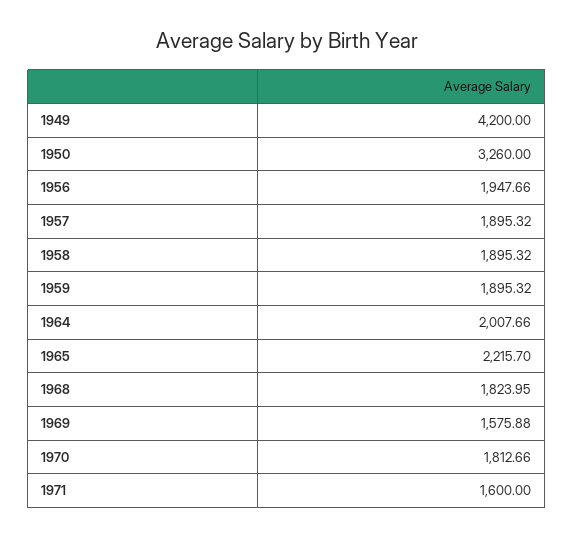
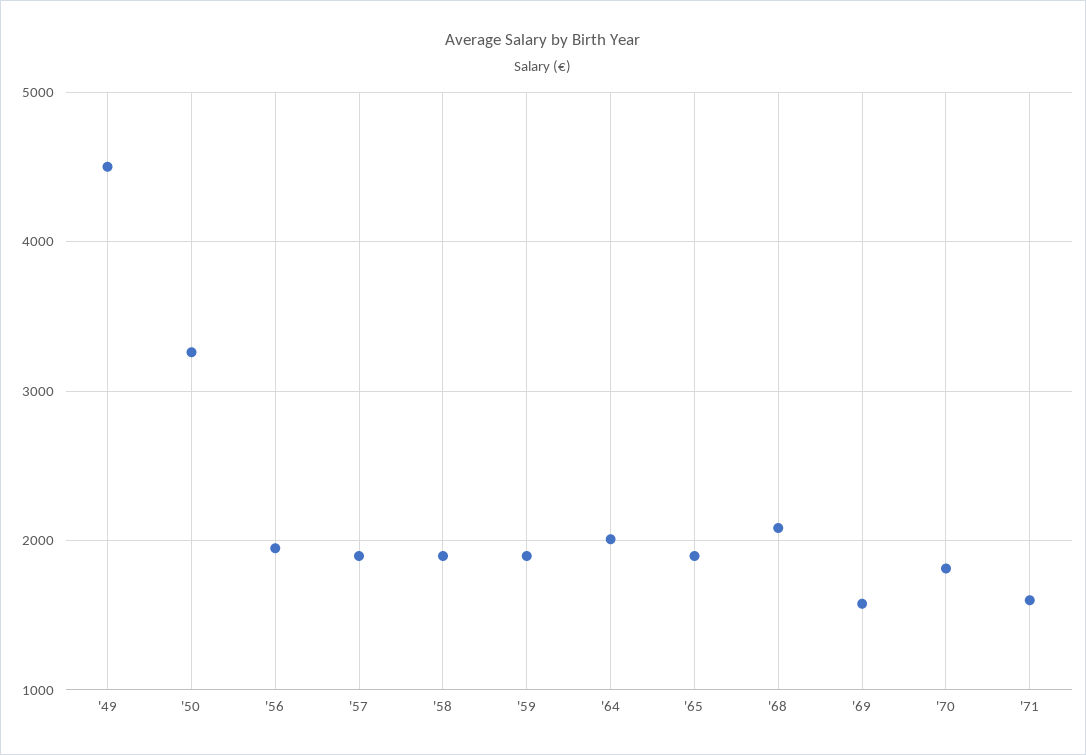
1949: 4200 -> 4500
1965: 2215.7 -> 1900
1968: 1823.95 -> 2100

